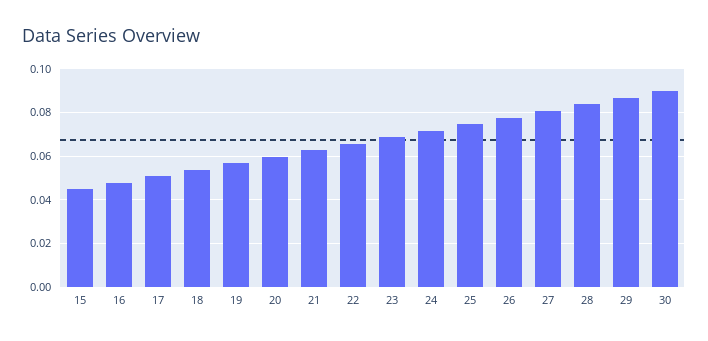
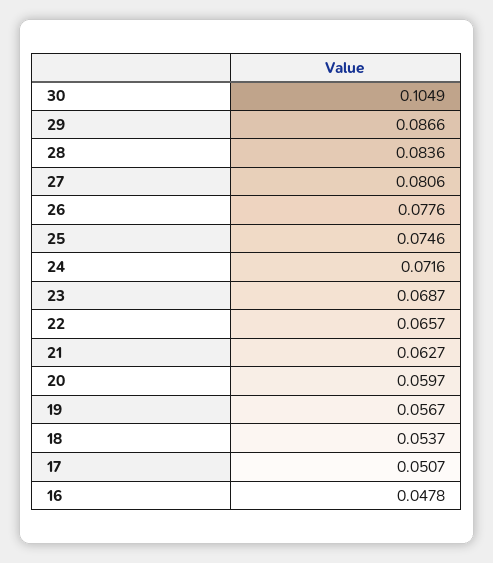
15: 0.045 -> none
30: 0.09 -> 0.1049

